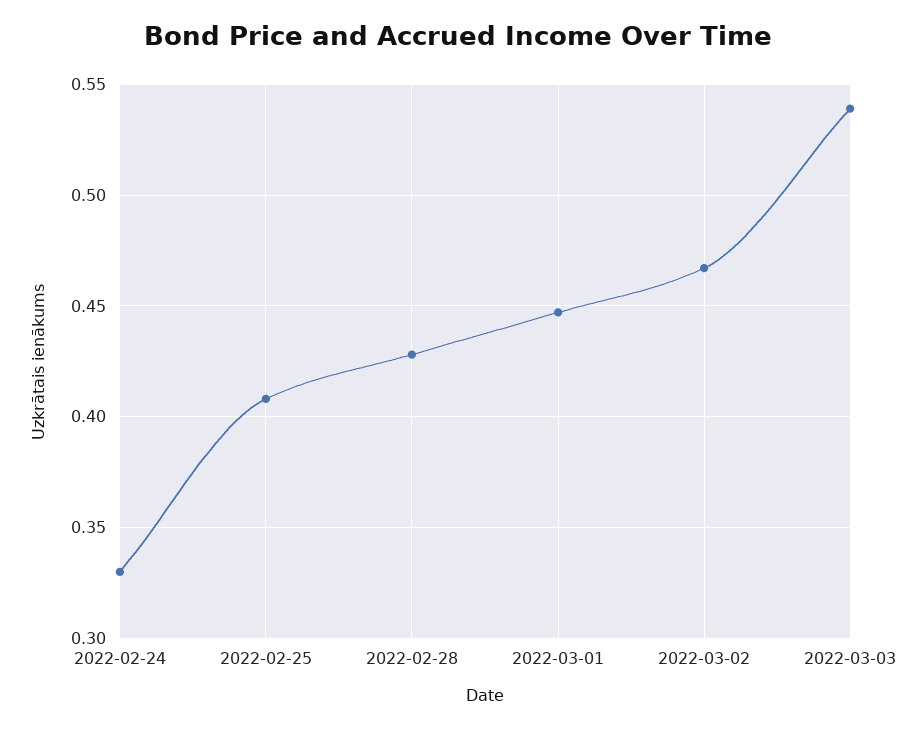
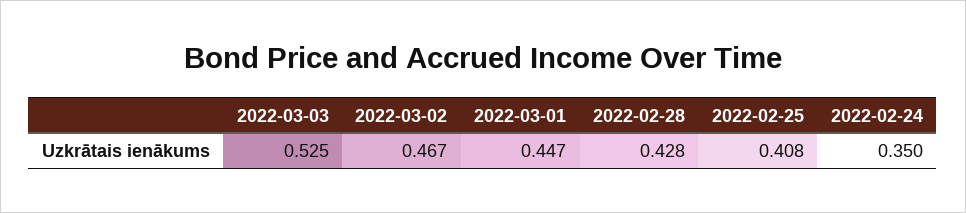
2022-02-24: 0.33 -> 0.35
2022-03-03: 0.54 -> 0.525

